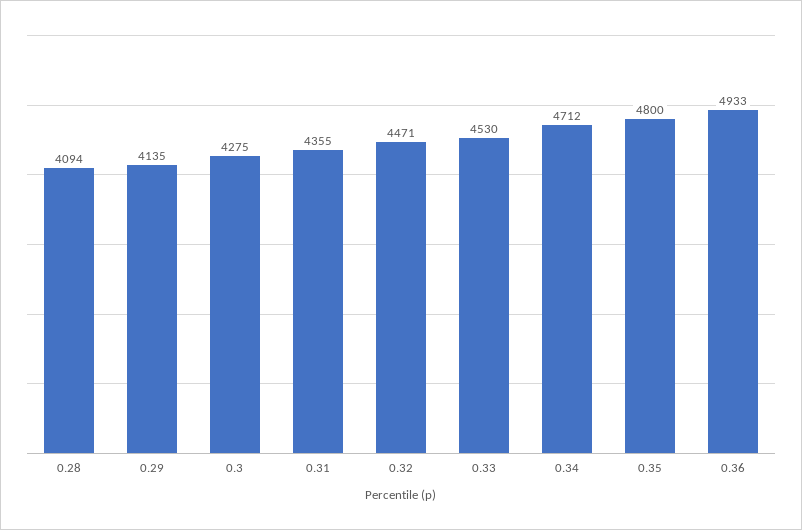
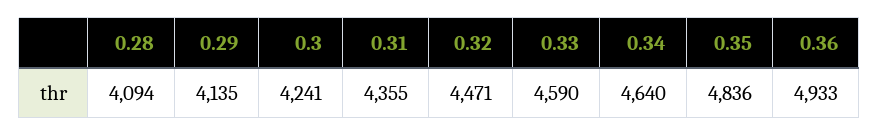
0.3: 4275 -> 4241
0.33: 4530 -> 4590
0.34: 4712 -> 4640
0.35: 4800 -> 4836

